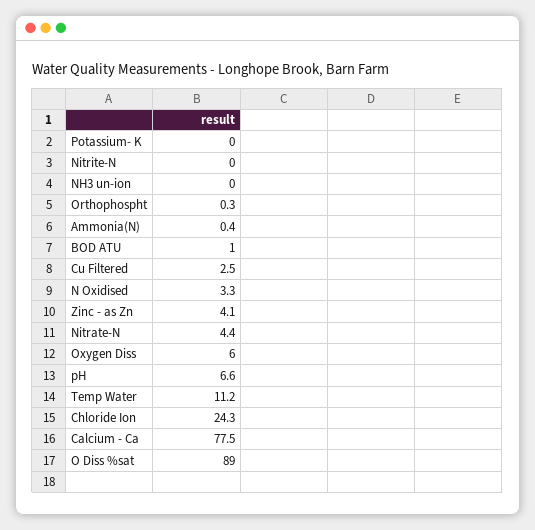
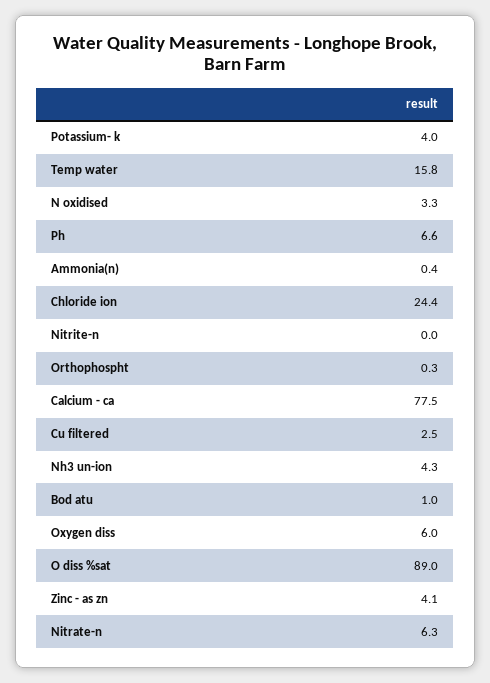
Potassium- K: 0 -> 4
NH3 un-ion: 0 -> 4.3
Nitrate-N: 4.4 -> 6.3
Temp Water: 11.2 -> 15.8
Chloride Ion: 24.3 -> 24.4

